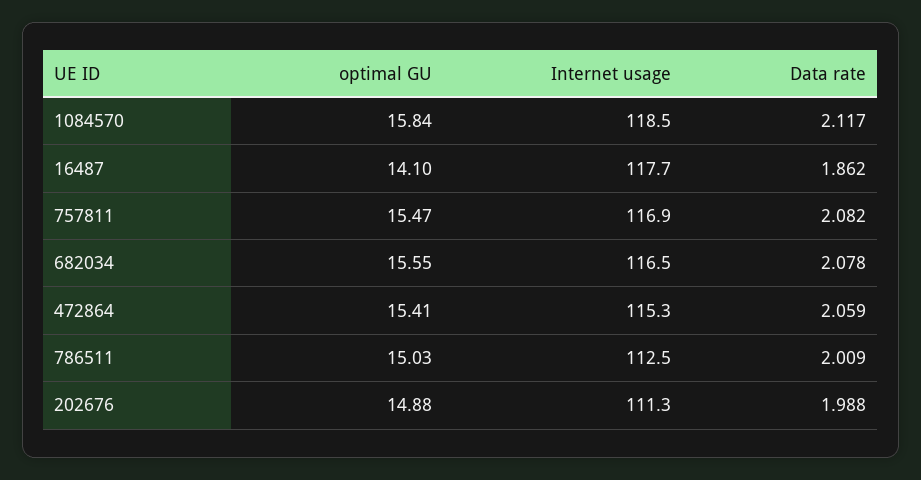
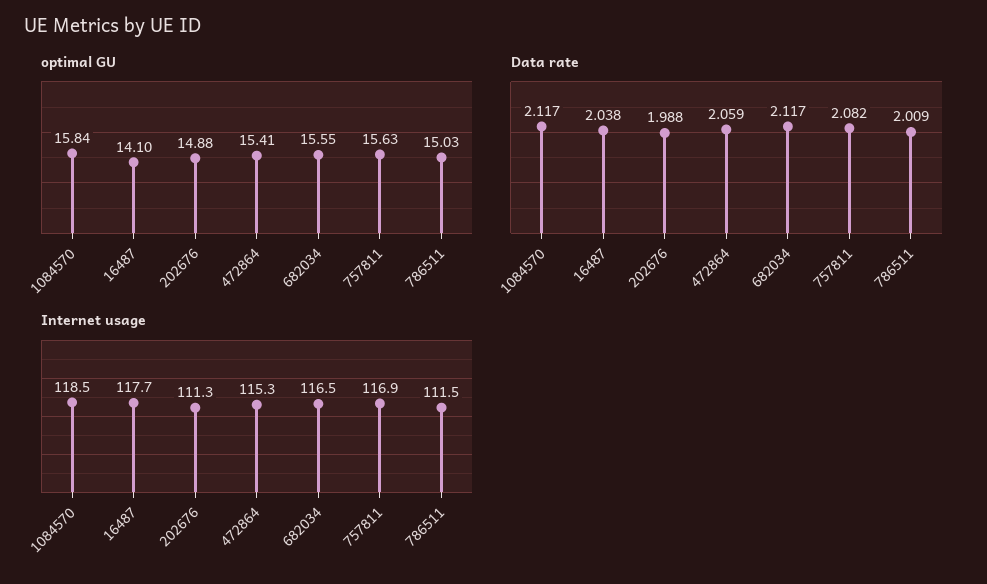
Data rate, 16487: 1.862 -> 2.038
optimal GU, 757811: 15.47 -> 15.63
Data rate, 682034: 2.078 -> 2.117
Internet usage, 786511: 112.5 -> 111.5

